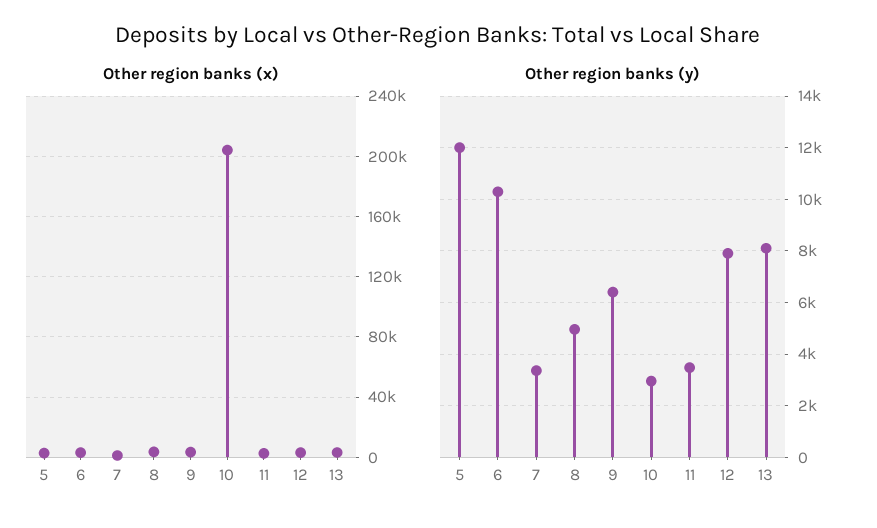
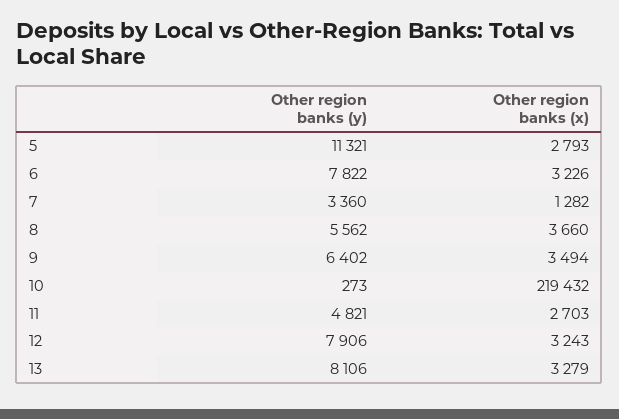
Other region banks (x), 10: 205000 -> 219432
Other region banks (y), 5: 12000 -> 11321
Other region banks (y), 6: 10250 -> 7822
Other region banks (y), 8: 5000 -> 5562
Other region banks (y), 10: 3000 -> 273
Other region banks (y), 11: 3500 -> 4821

